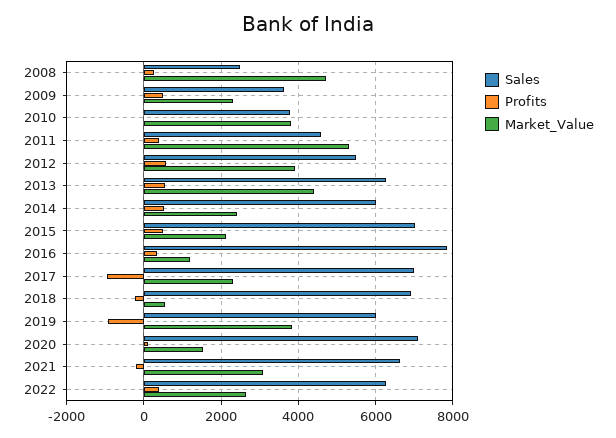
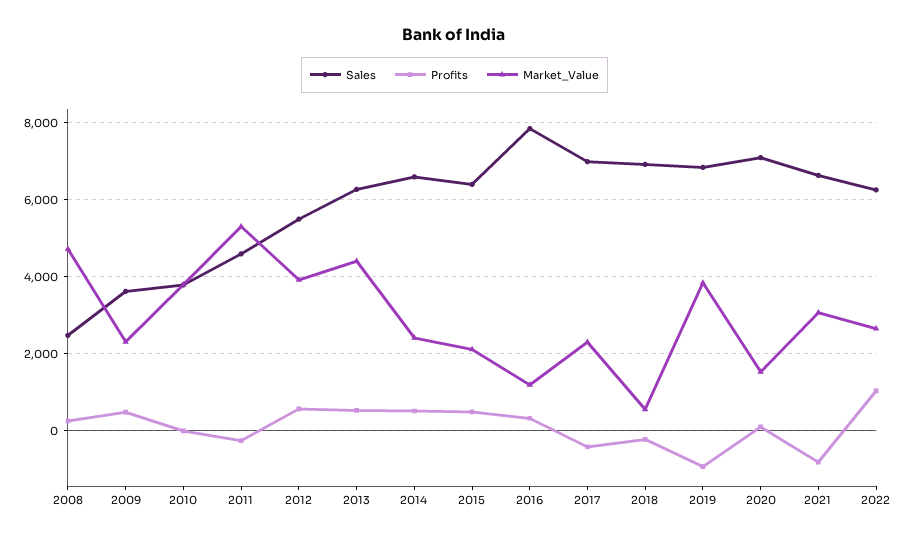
Profits, 2011: 400 -> -200
Sales, 2014: 6000 -> 6600
Sales, 2015: 7000 -> 6400
Profits, 2017: -1000 -> -400
Sales, 2019: 6000 -> 6800
Profits, 2021: -200 -> -800
Profits, 2022: 400 -> 1000

